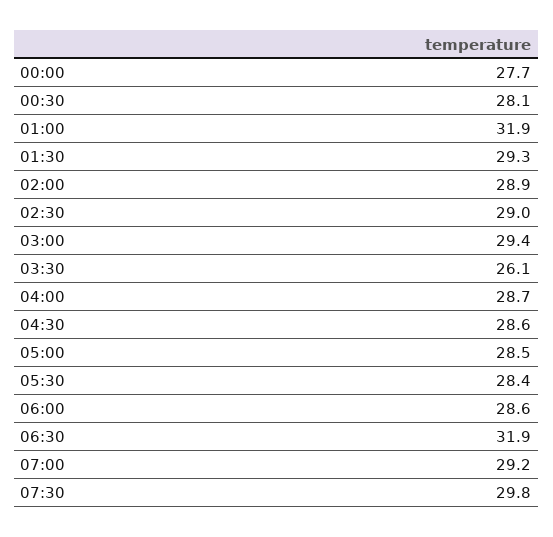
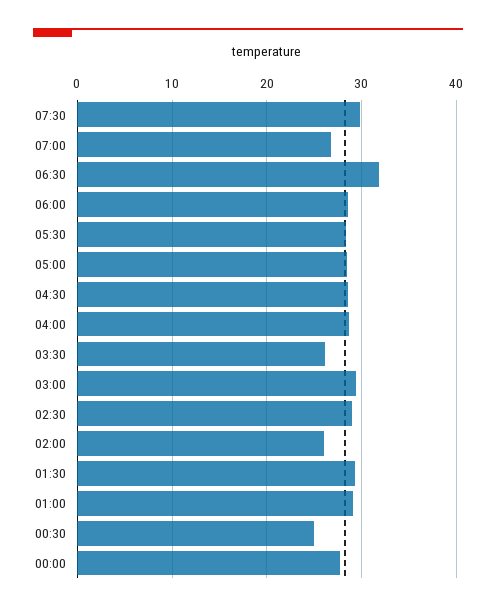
00:30: 28.1 -> 25
01:00: 31.9 -> 29
02:00: 28.9 -> 26
07:00: 29.2 -> 27

